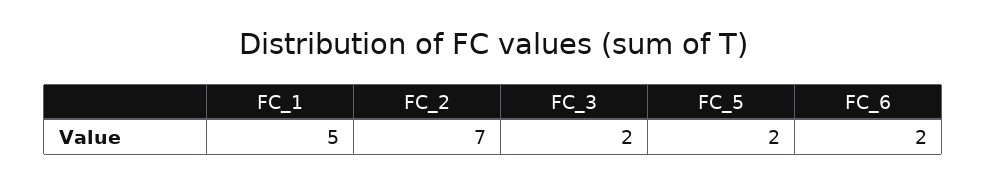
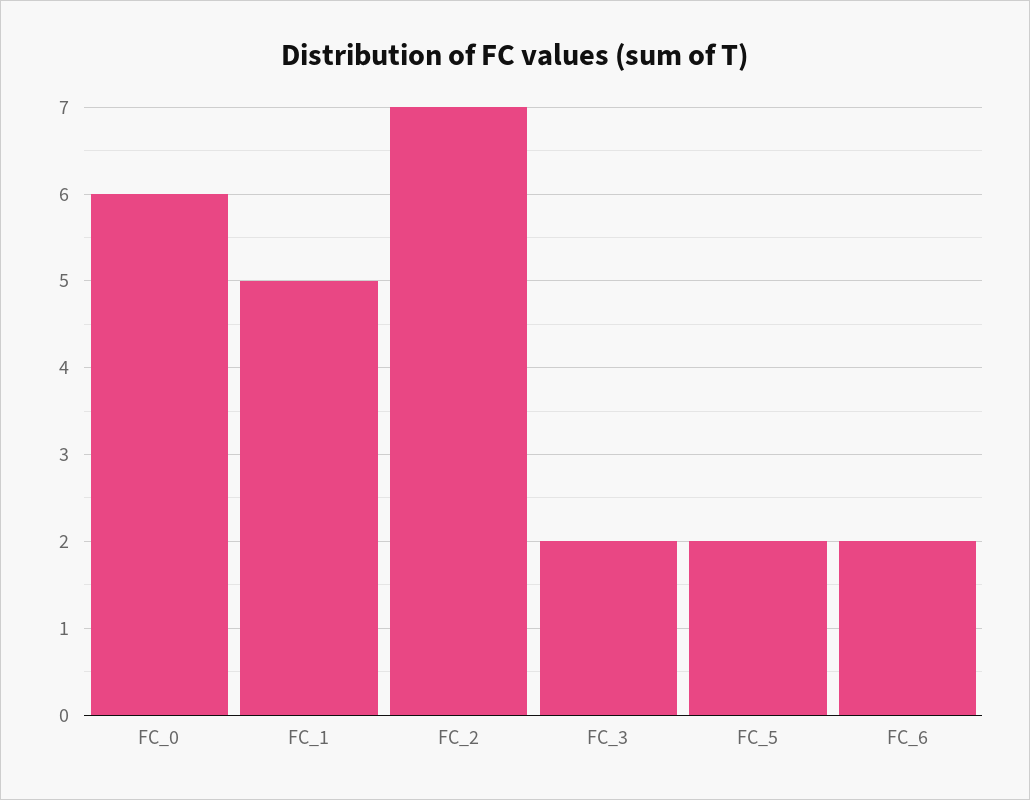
FC_0: none -> 6

